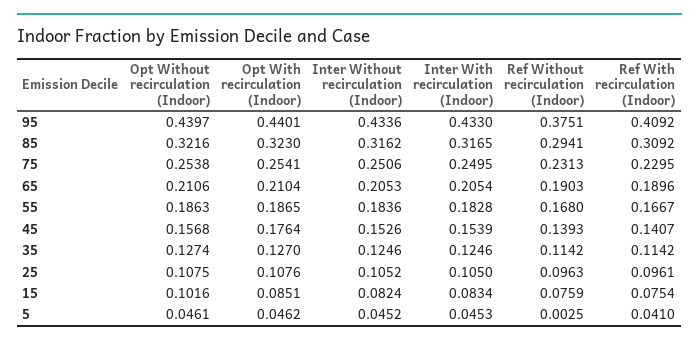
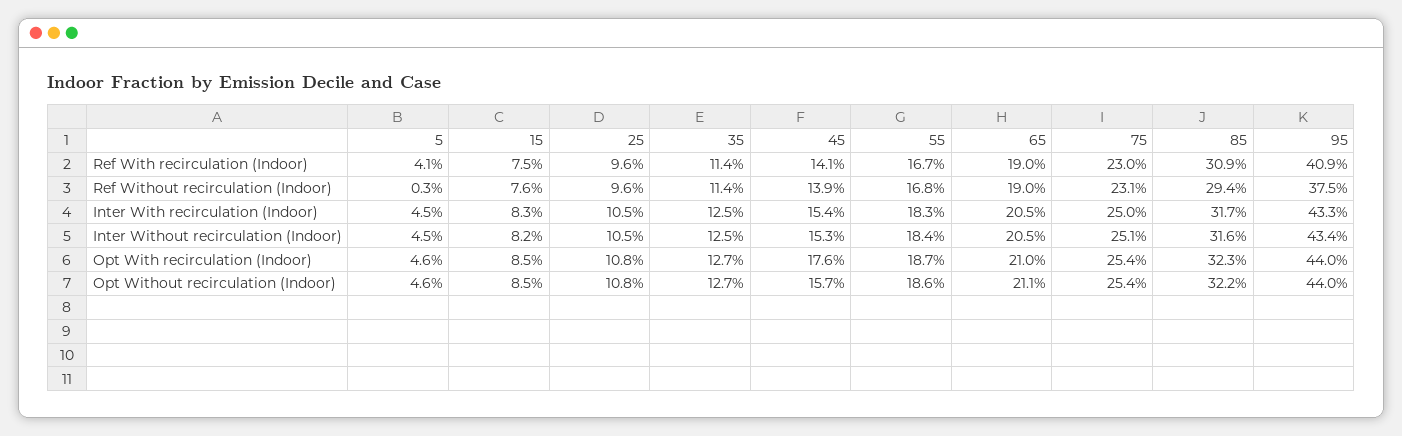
Opt Without recirculation (Indoor), 15: 0.1016 -> 0.085

